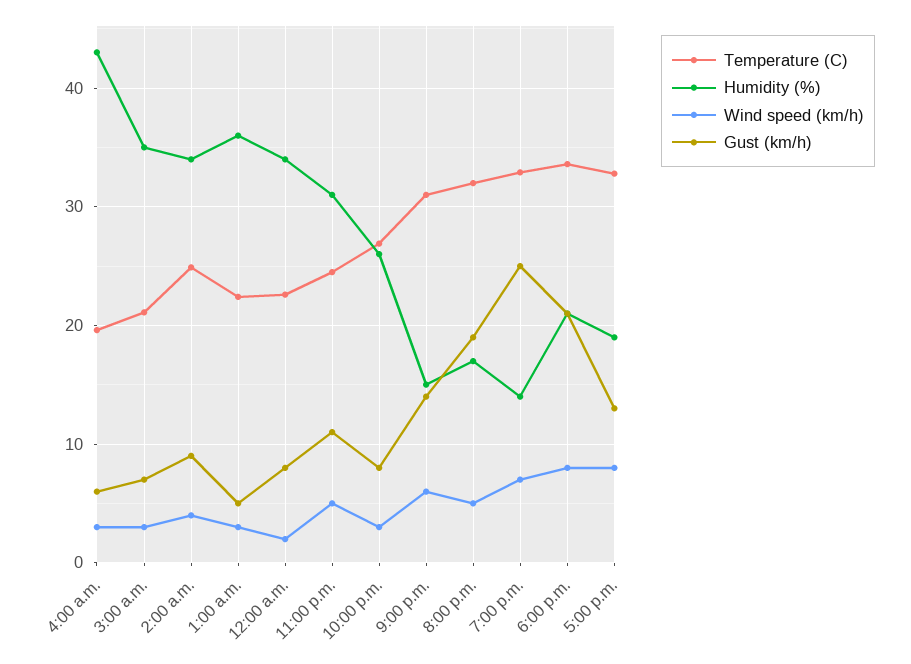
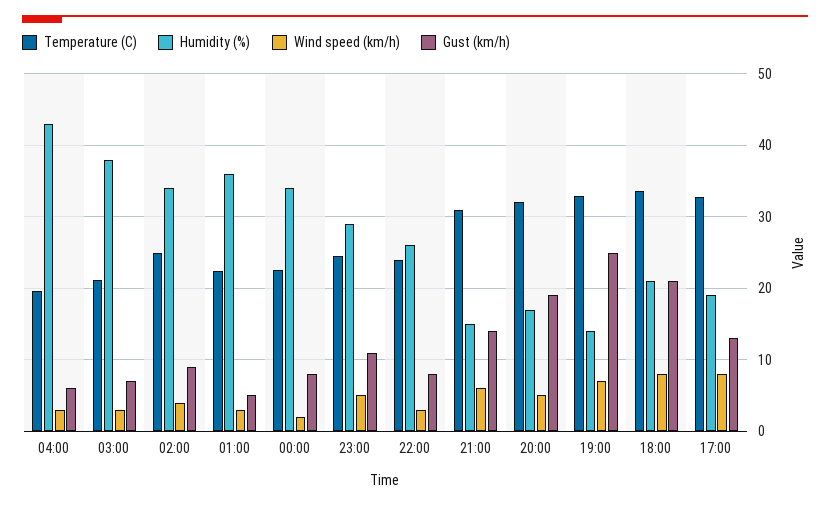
Humidity (%), 3:00 a.m.: 35 -> 38
Humidity (%), 11:00 p.m.: 31 -> 29
Temperature (C), 10:00 p.m.: 27 -> 24

